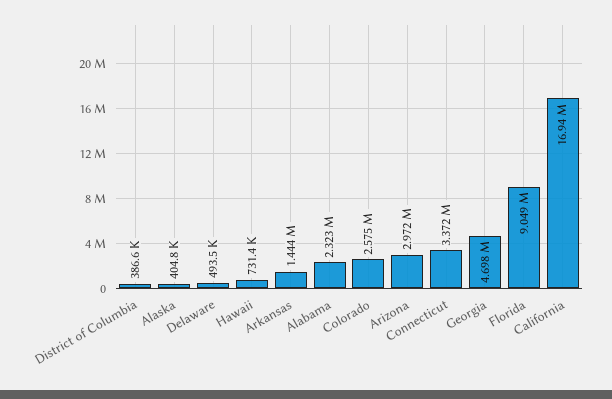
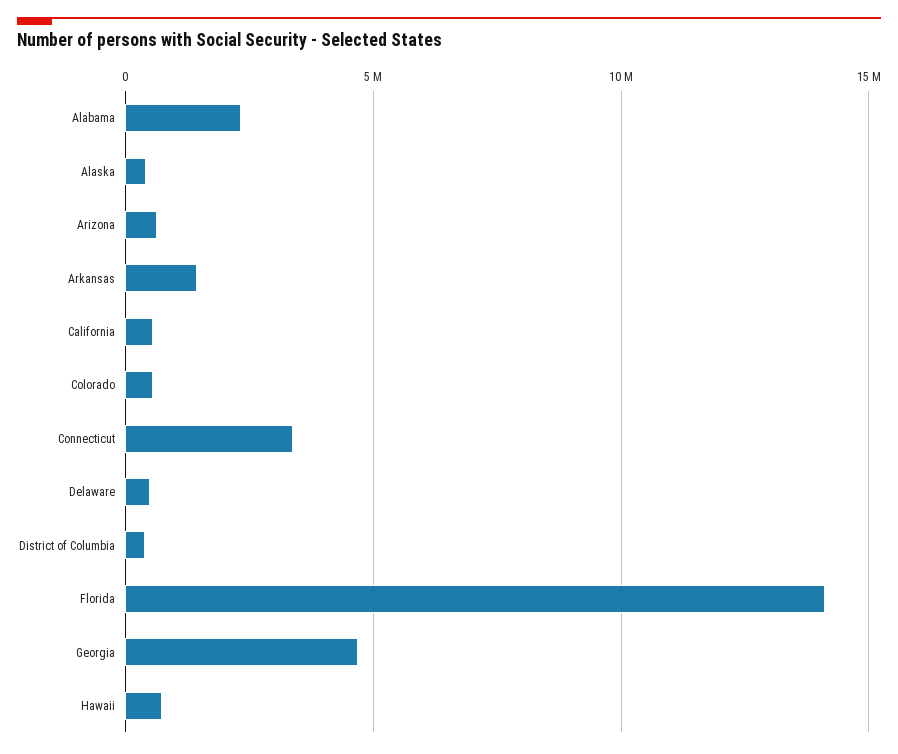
Colorado: 2575000 -> 500000
Arizona: 2972000 -> 500000
Florida: 9049000 -> 14000000
California: 16940000 -> 500000

